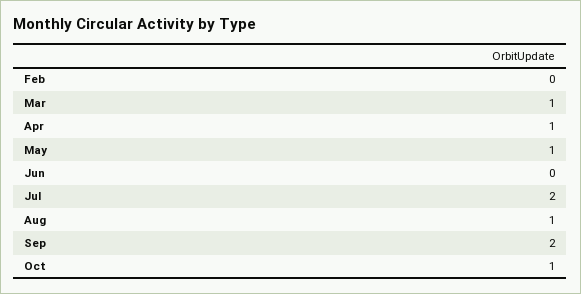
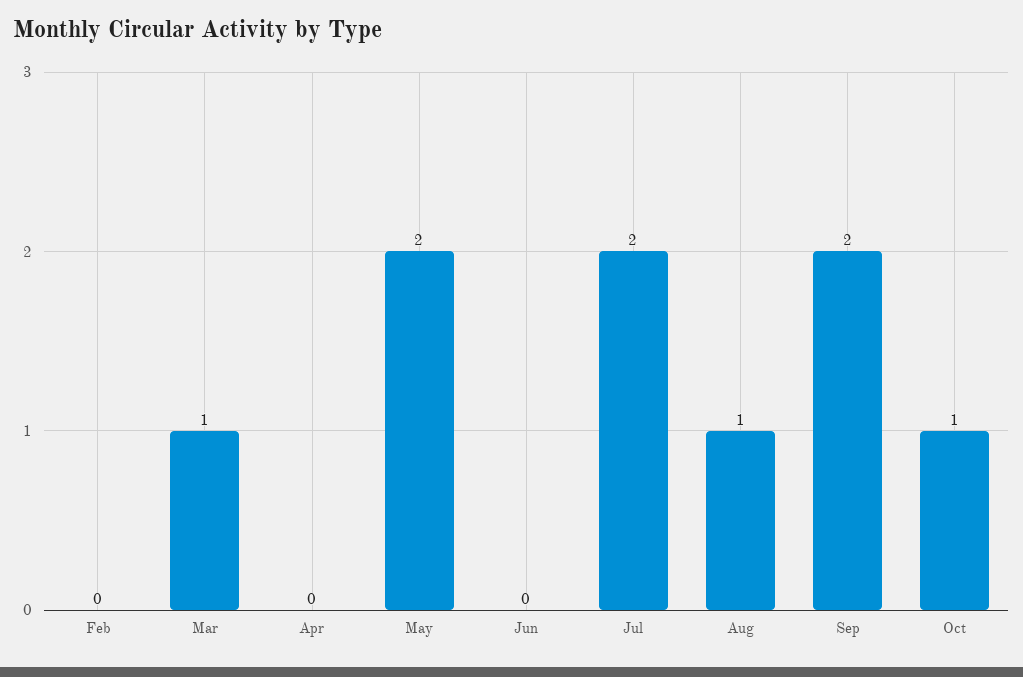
Apr: 1 -> 0
May: 1 -> 2

